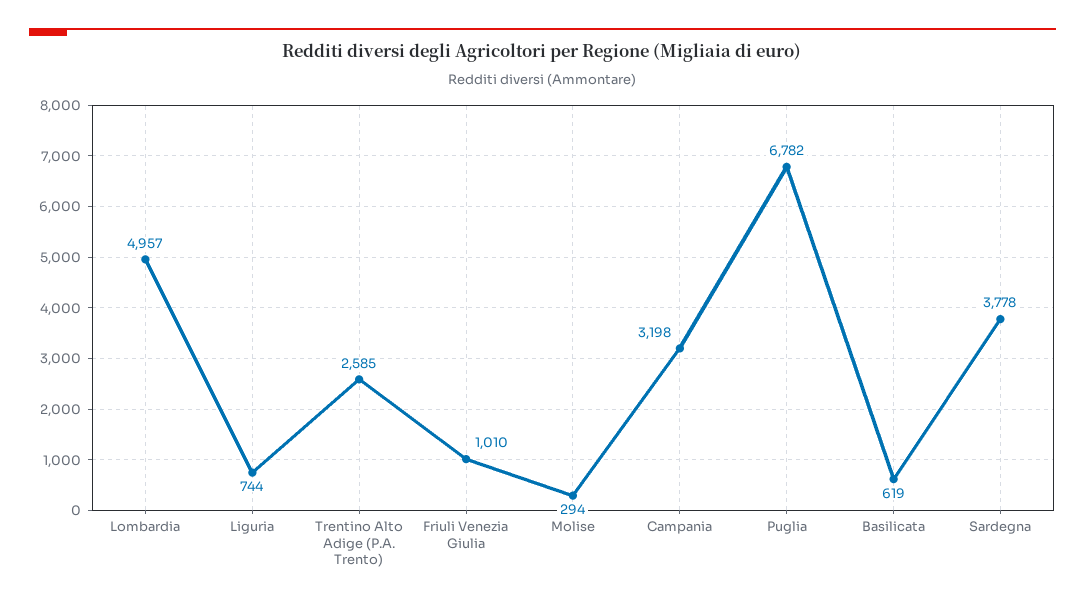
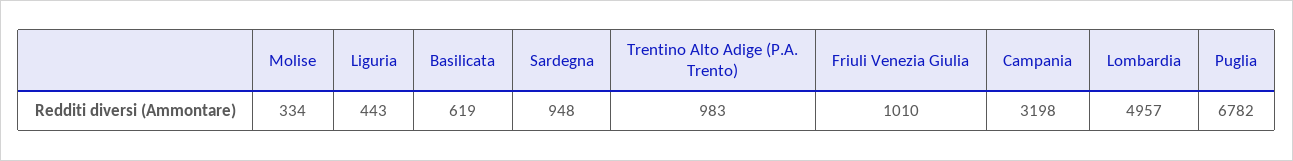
Liguria: 744 -> 443
Trentino Alto Adige (P.A. Trento): 2585 -> 983
Molise: 294 -> 334
Sardegna: 3778 -> 948

